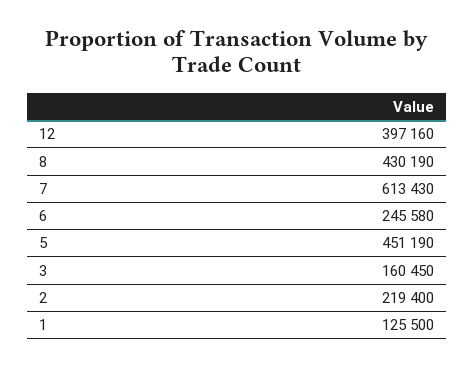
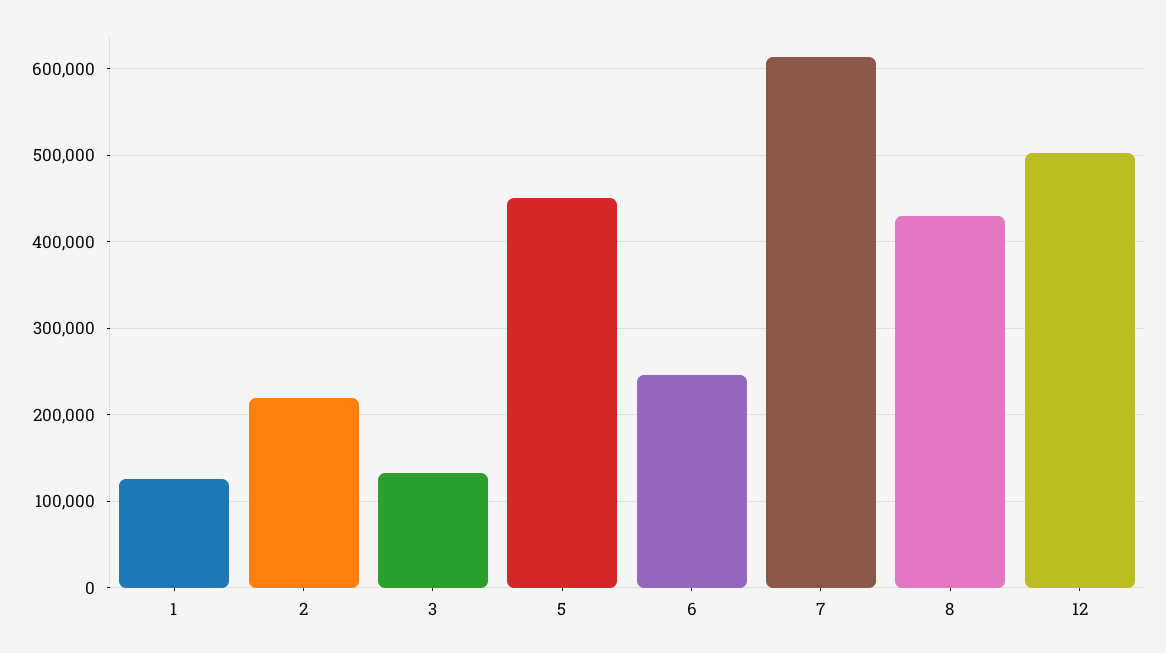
12: 397160 -> 500000
3: 160450 -> 130000

